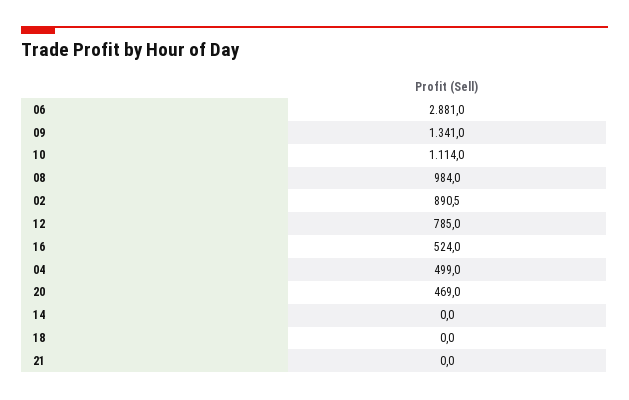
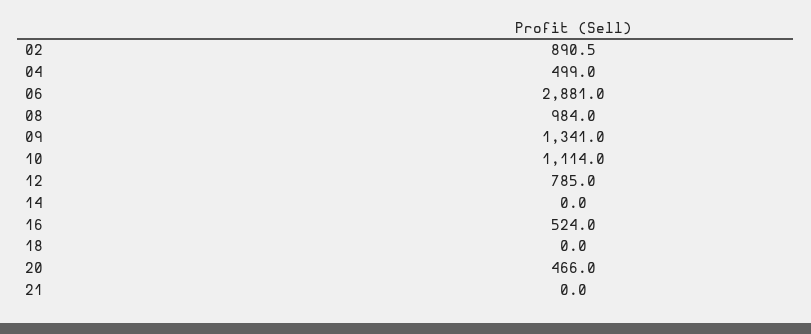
20: 469 -> 466

